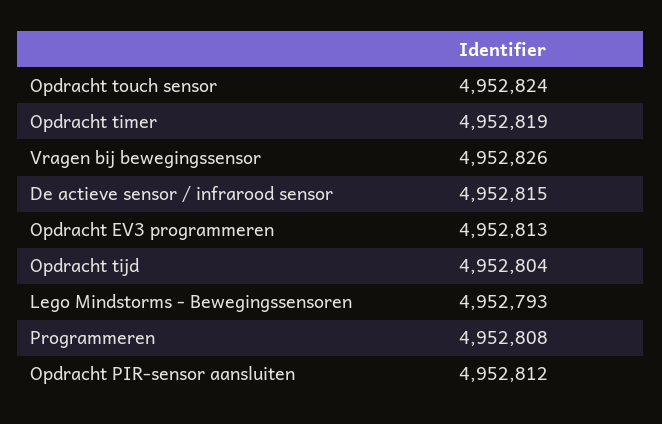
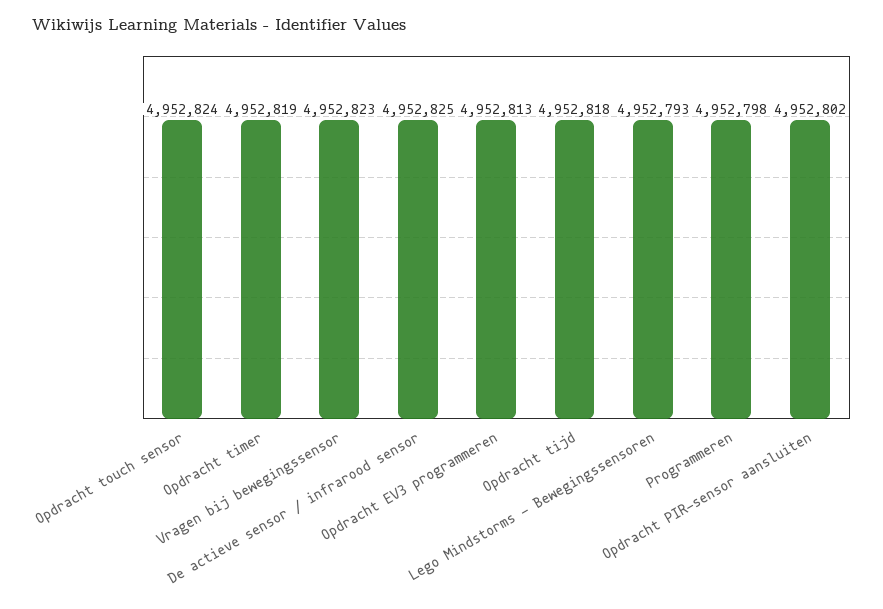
Vragen bij bewegingssensor: 4952826 -> 4952823
De actieve sensor / infrarood sensor: 4952815 -> 4952825
Opdracht tijd: 4952804 -> 4952818
Programmeren: 4952808 -> 4952798
Opdracht PIR-sensor aansluiten: 4952812 -> 4952802

